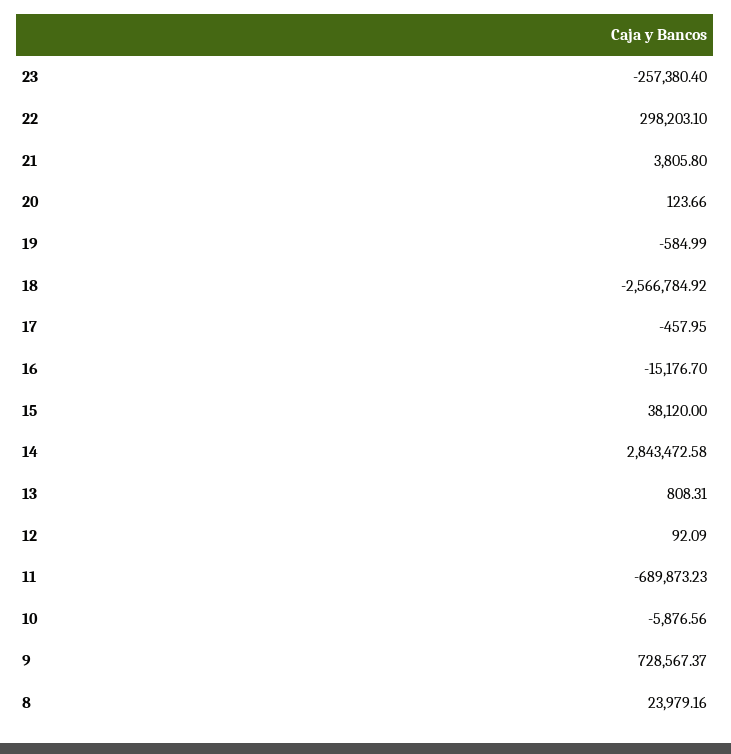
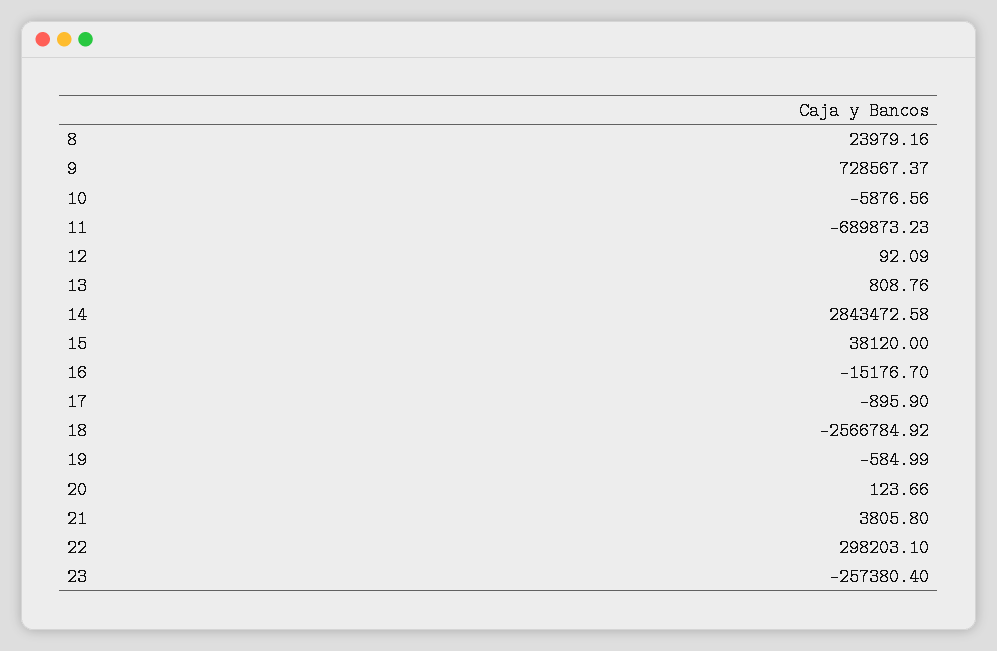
17: -457.95 -> -895.9
13: 808.31 -> 808.76

